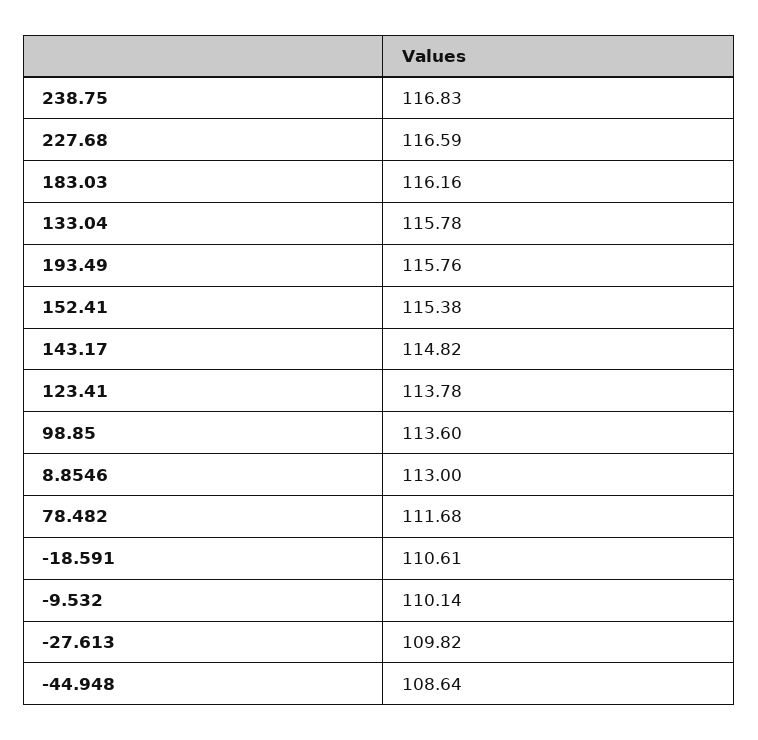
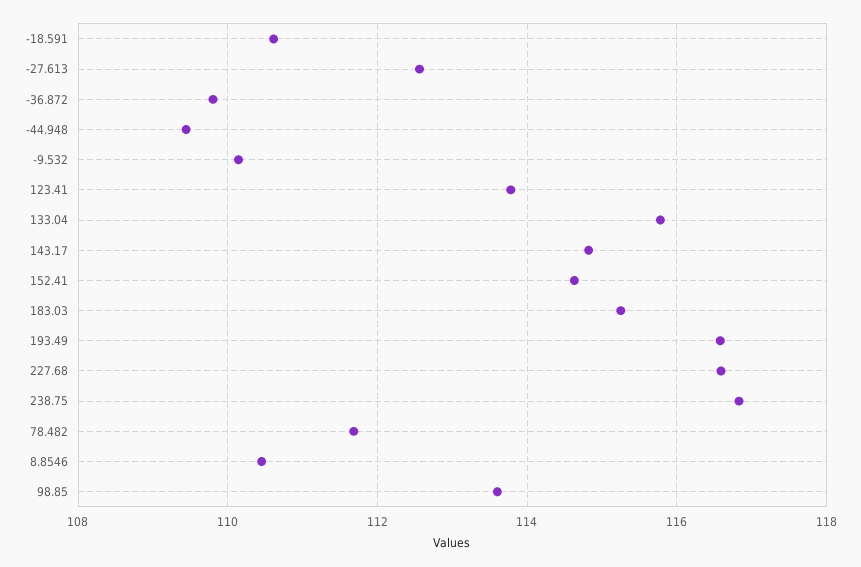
183.03: 116.16 -> 115.2
193.49: 115.76 -> 116.6
152.41: 115.38 -> 114.6
8.8546: 113 -> 110.4
-27.613: 109.82 -> 112.6
-44.948: 108.64 -> 109.4
-36.872: none -> 109.8

